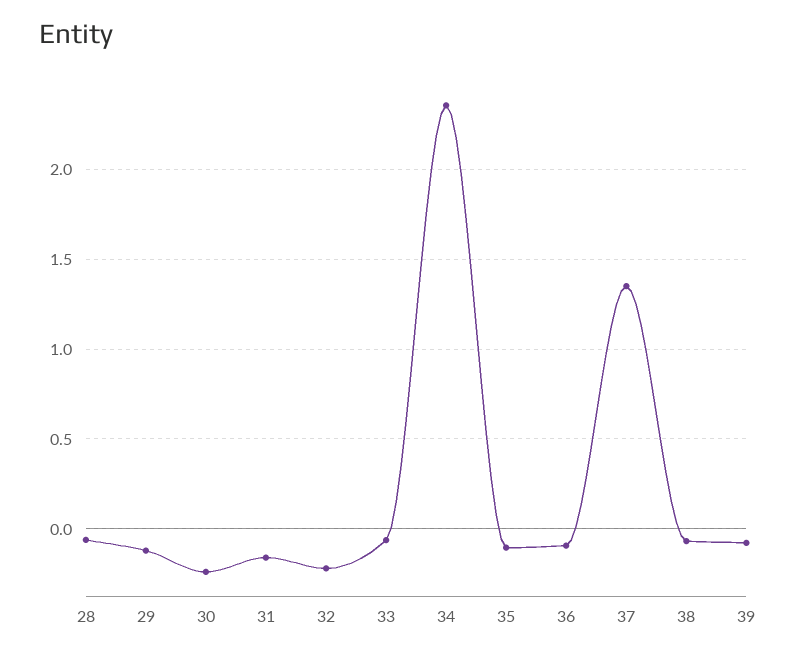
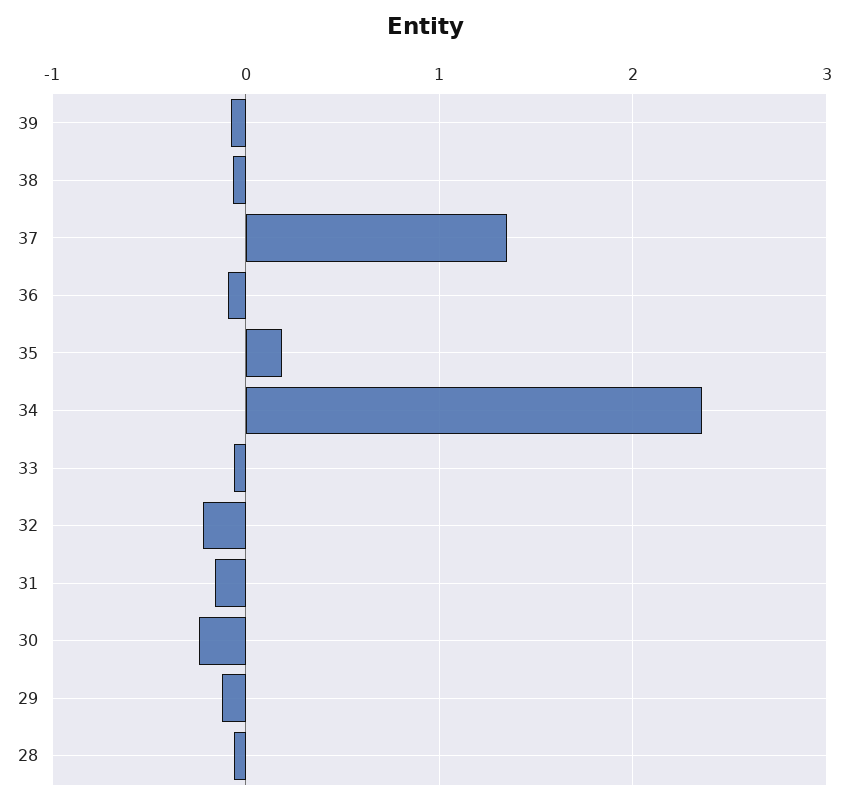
35: -0.1 -> 0.2

